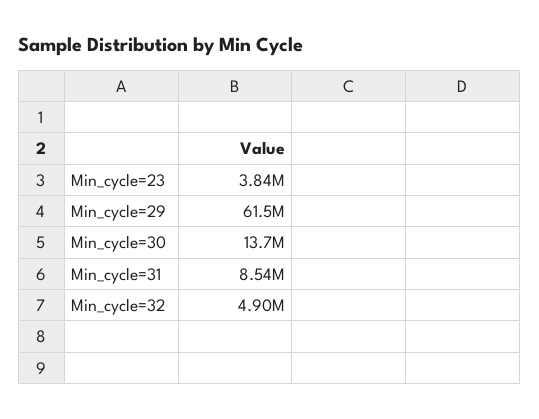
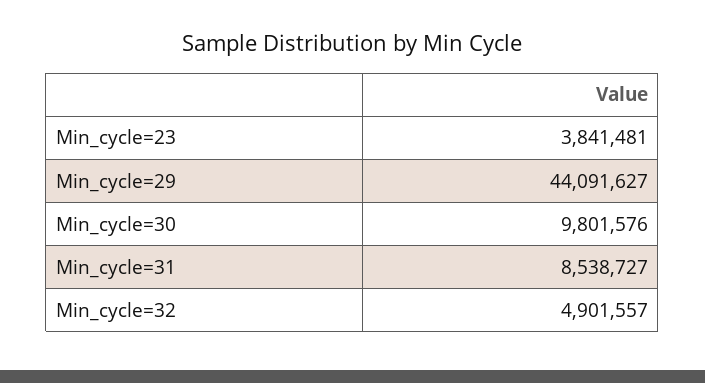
Min_cycle=29: 61500000 -> 44091627
Min_cycle=30: 13700000 -> 9801576

